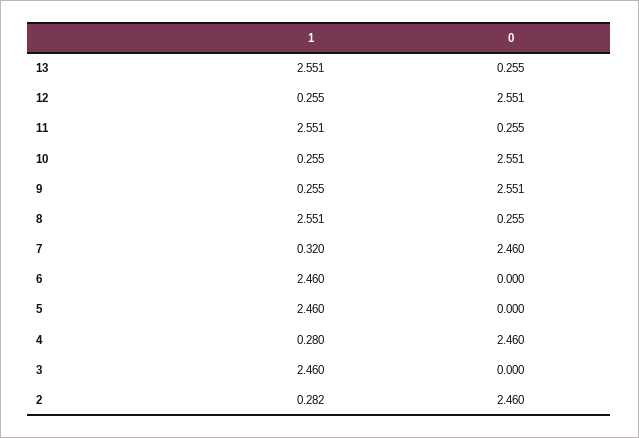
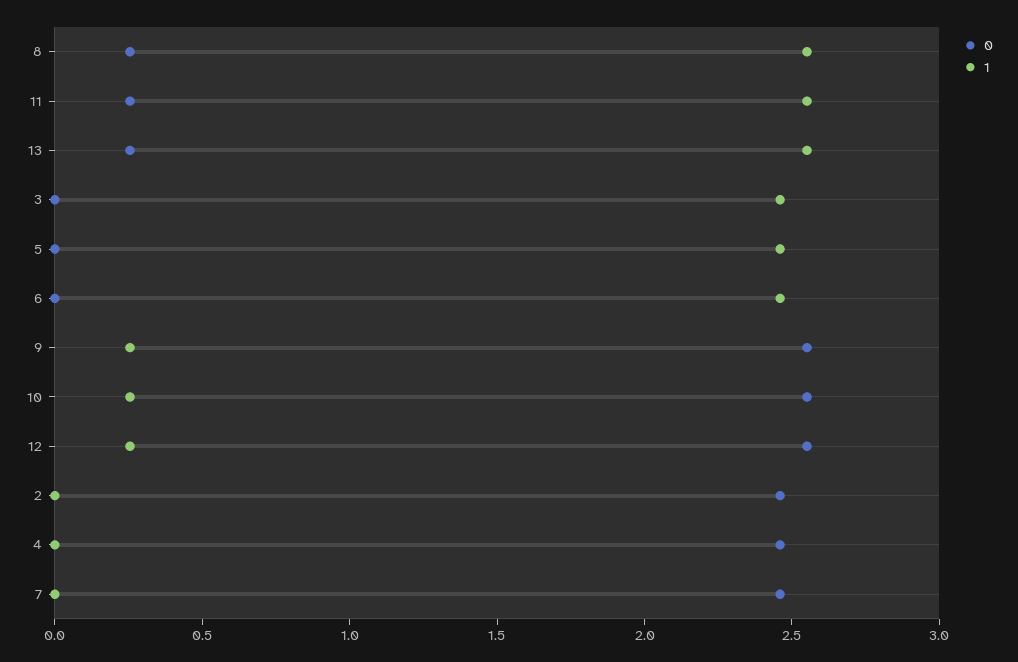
1, 7: 0.32 -> 0
1, 4: 0.28 -> 0
1, 2: 0.282 -> 0

